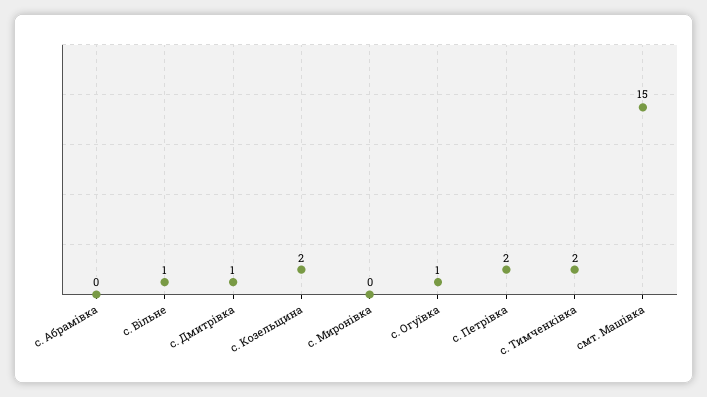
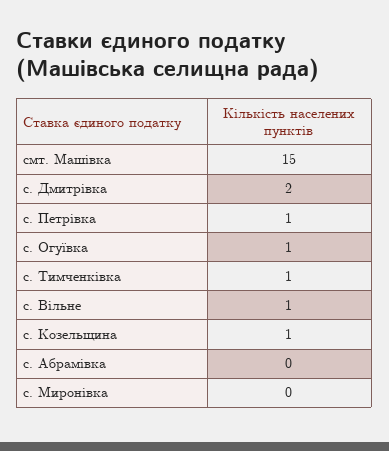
с. Дмитрівка: 1 -> 2
с. Козельщина: 2 -> 1
с. Петрівка: 2 -> 1
с. Тимченківка: 2 -> 1

